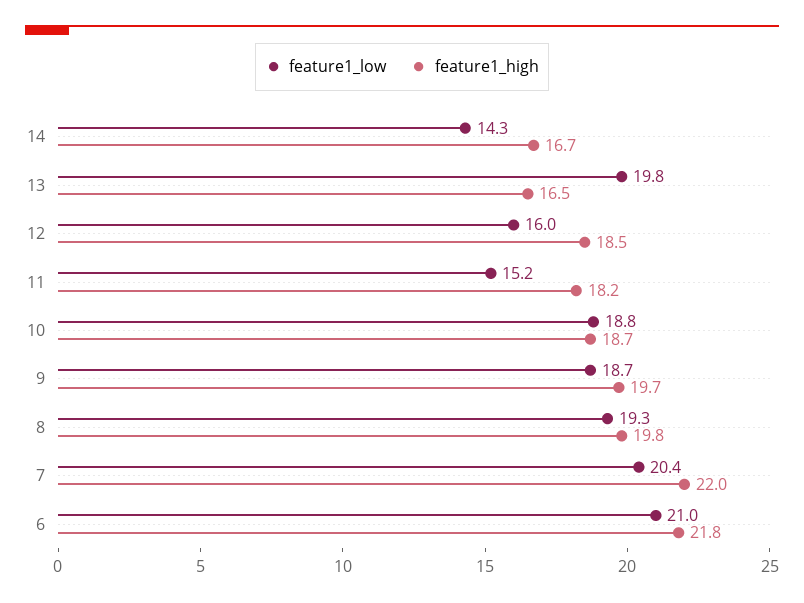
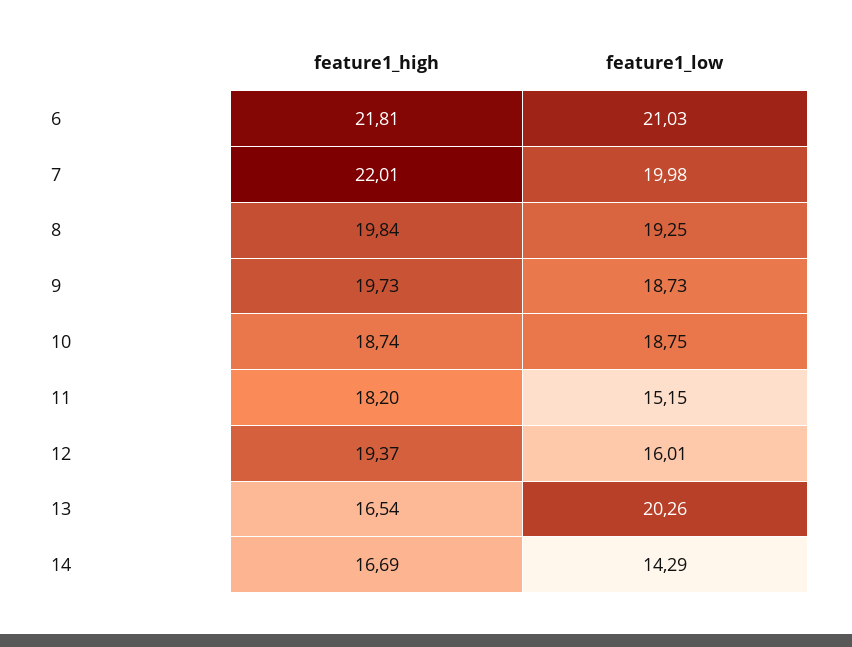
feature1_low, 13: 19.8 -> 20.26
feature1_high, 12: 18.5 -> 19.37
feature1_low, 7: 20.4 -> 19.98

